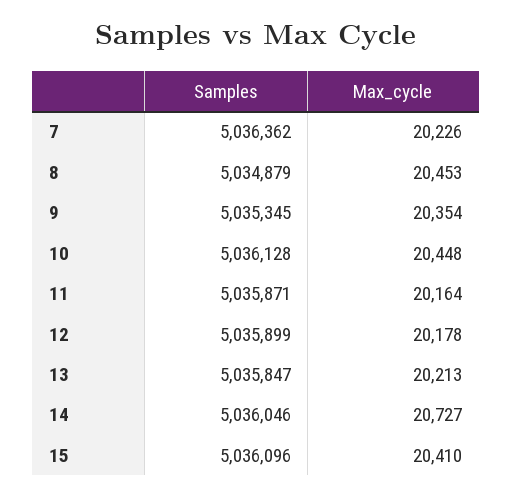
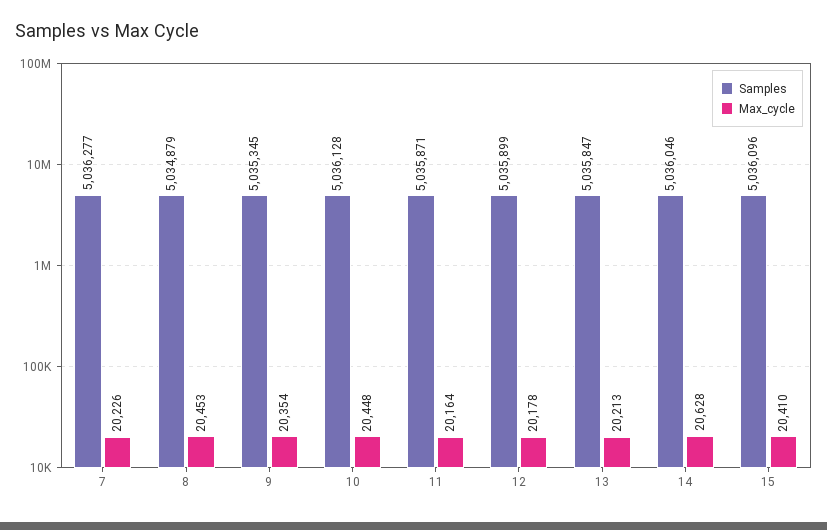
Samples, 7: 5036362 -> 5036277
Max_cycle, 14: 20727 -> 20628

